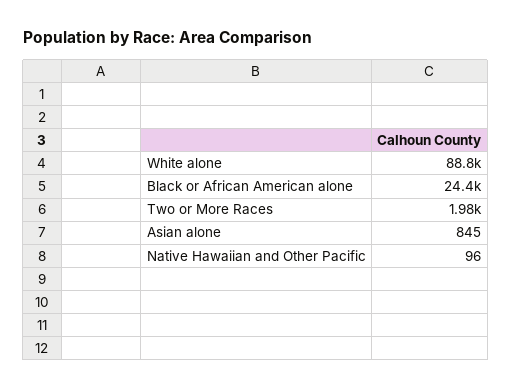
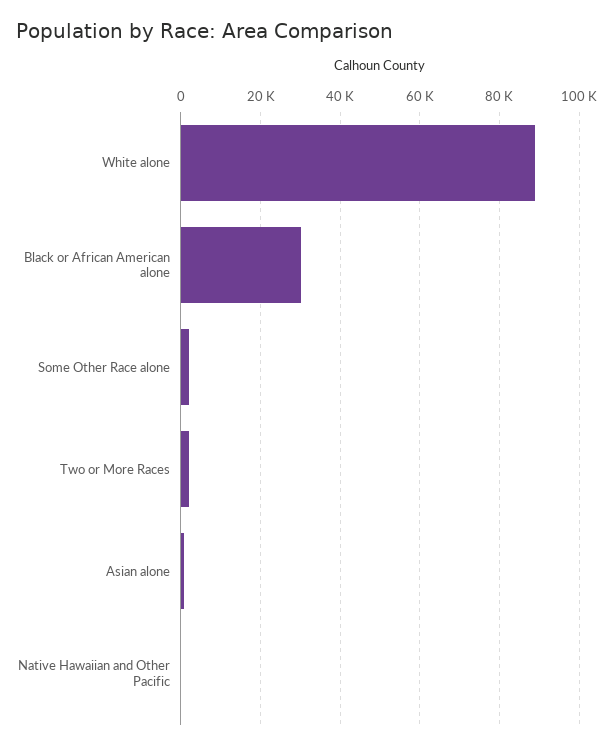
Black or African American alone: 24400 -> 30000
Some Other Race alone: none -> 2000

